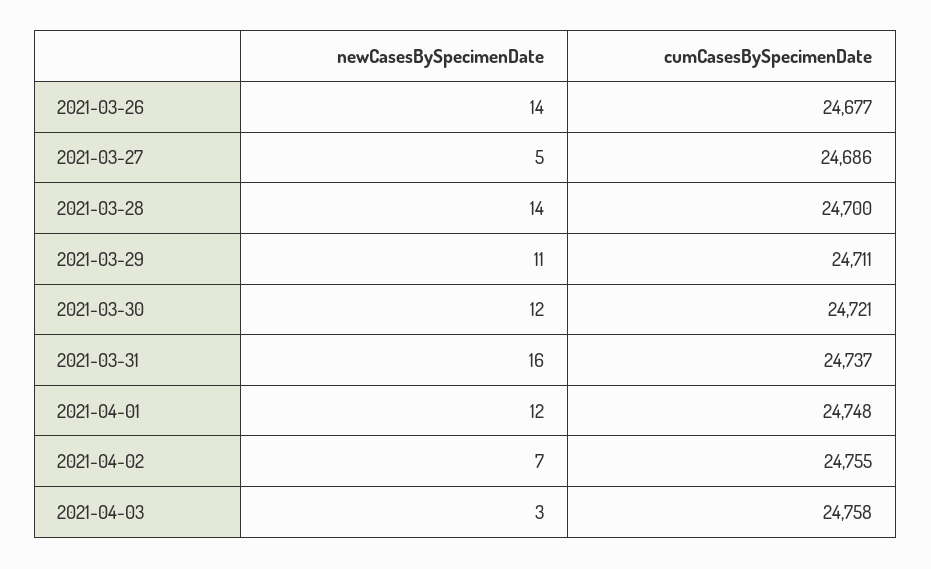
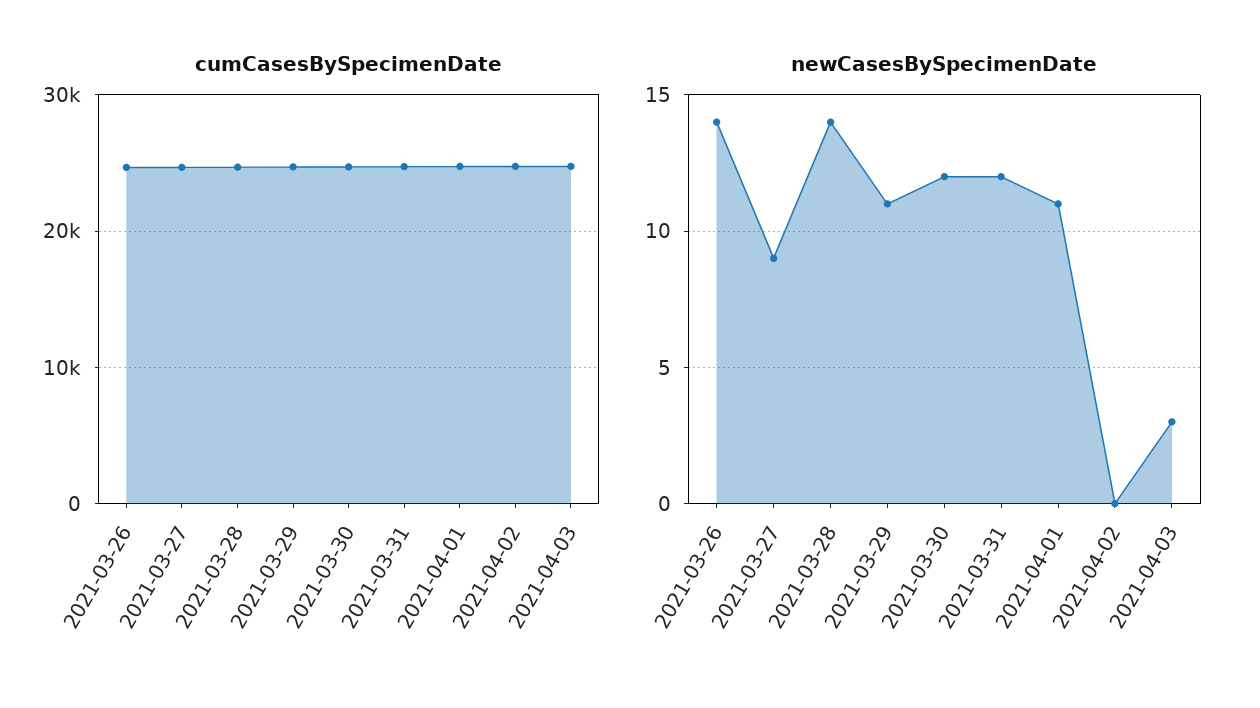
newCasesBySpecimenDate, 2021-03-27: 5 -> 9
newCasesBySpecimenDate, 2021-03-31: 16 -> 12
newCasesBySpecimenDate, 2021-04-01: 12 -> 11
newCasesBySpecimenDate, 2021-04-02: 7 -> 0

